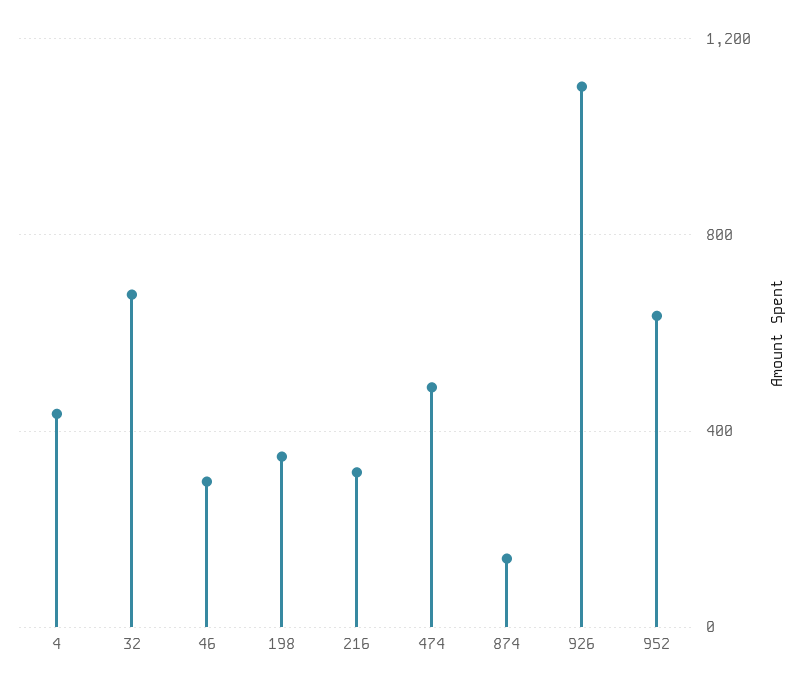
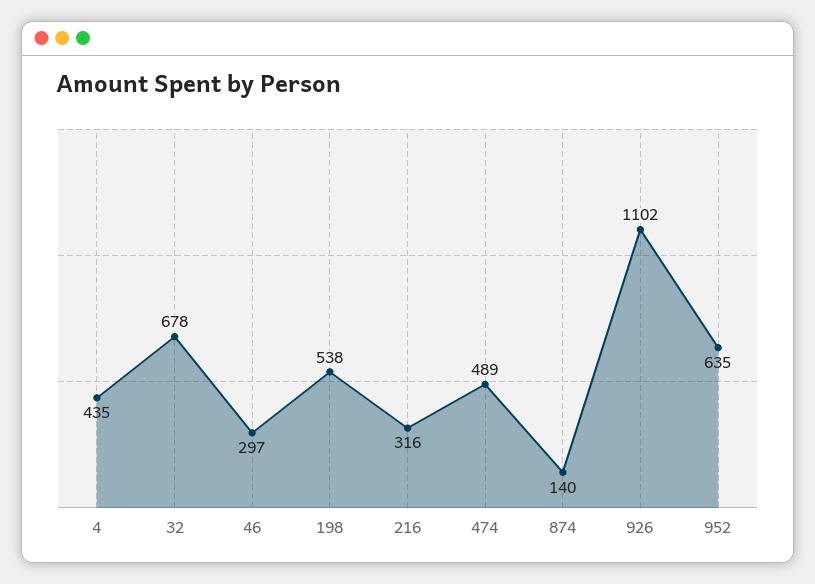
198: 350 -> 538

